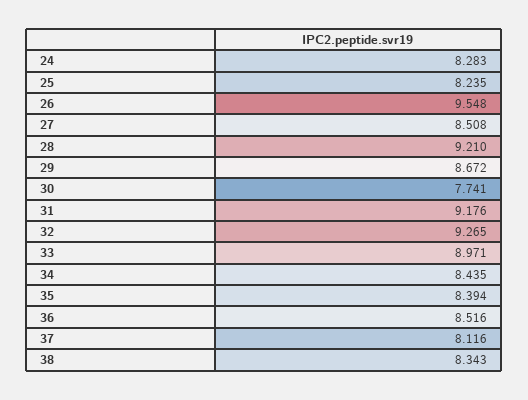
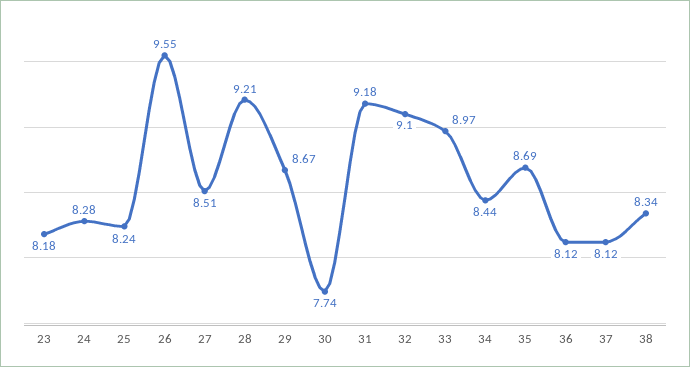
32: 9.265 -> 9.1
35: 8.394 -> 8.69
36: 8.516 -> 8.12
23: none -> 8.18

